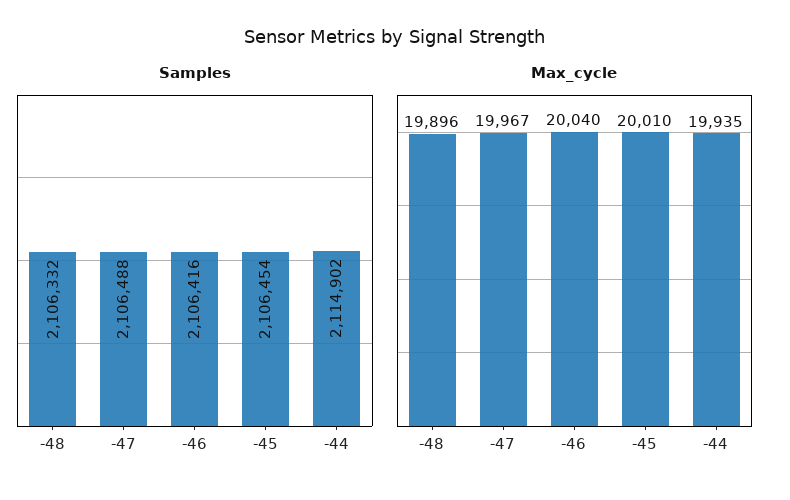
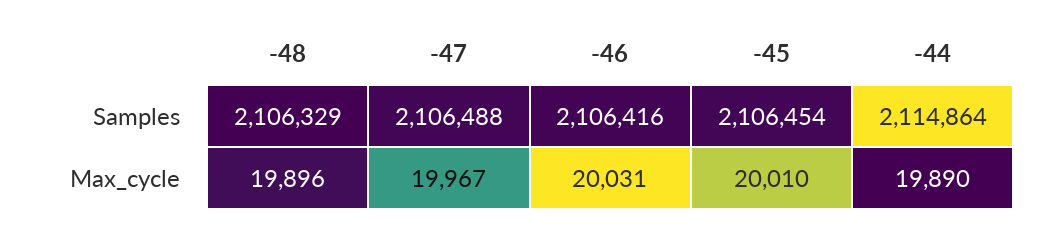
Samples, -48: 2106332 -> 2106329
Samples, -44: 2114902 -> 2114864
Max_cycle, -46: 20040 -> 20031
Max_cycle, -44: 19935 -> 19890

